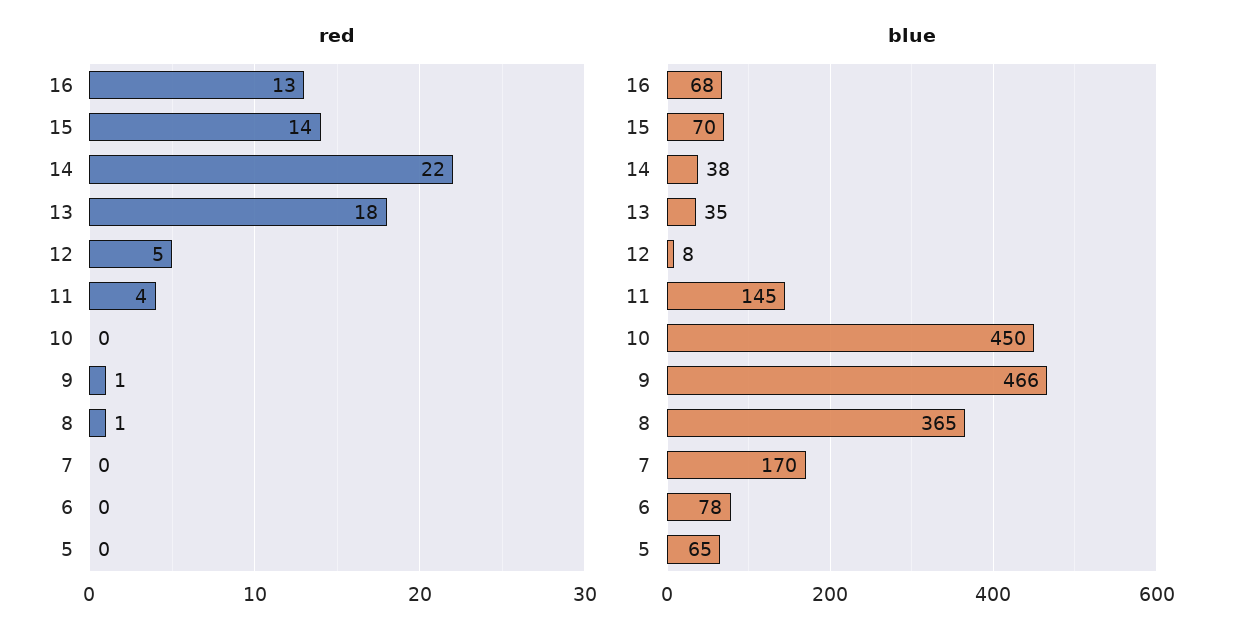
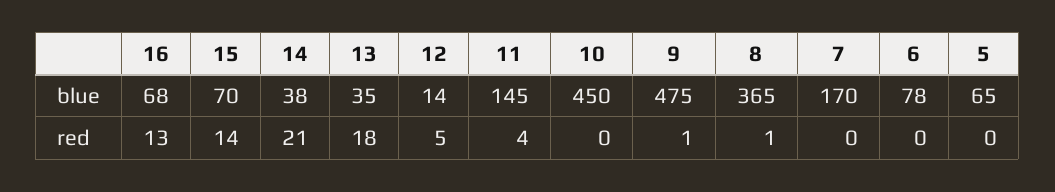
red, 14: 22 -> 21
blue, 12: 8 -> 14
blue, 9: 466 -> 475

